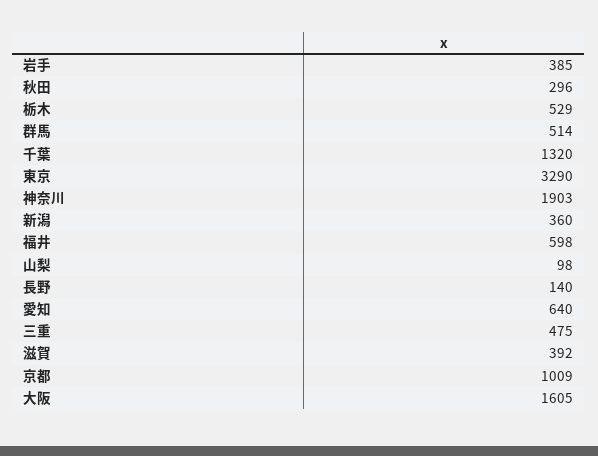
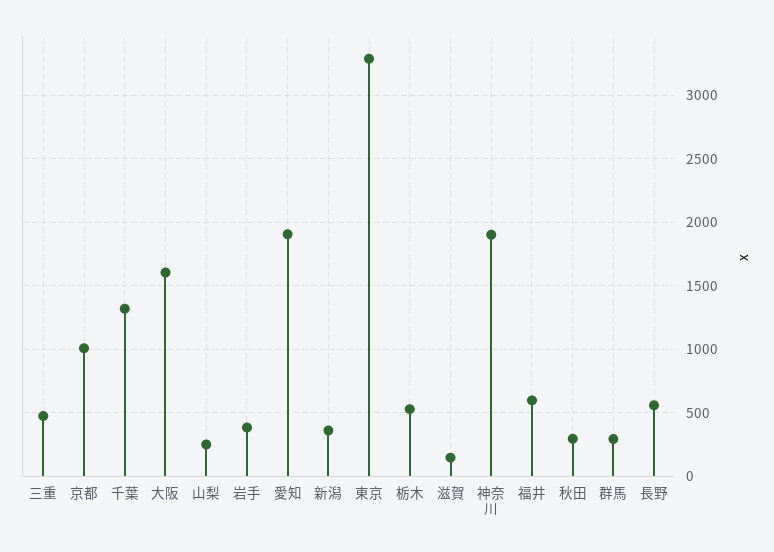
群馬: 514 -> 300
山梨: 98 -> 250
長野: 140 -> 550
愛知: 640 -> 1900
滋賀: 392 -> 150

